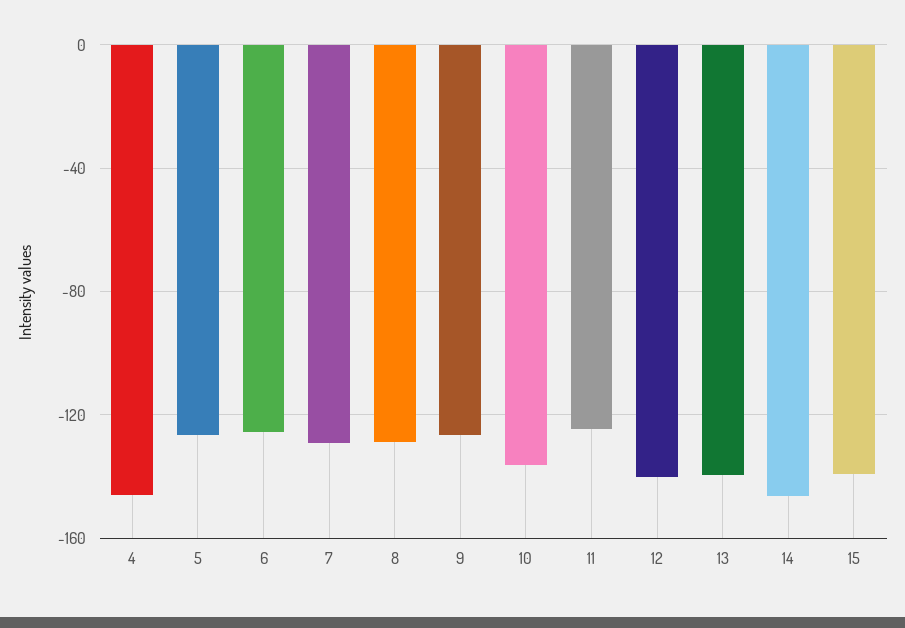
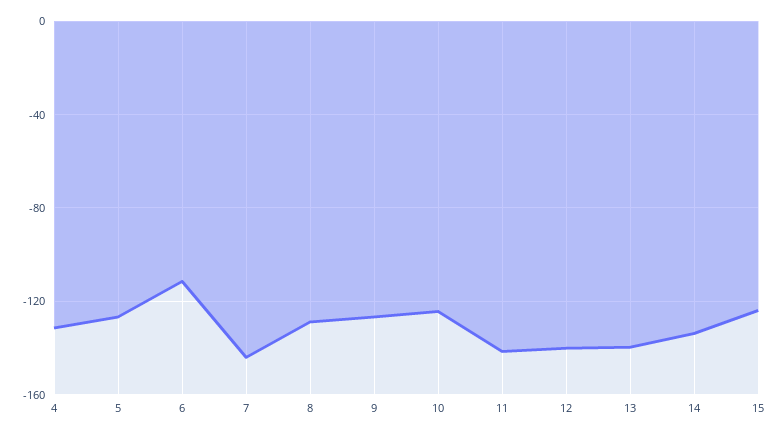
4: -145 -> -130
6: -125 -> -110
7: -130 -> -145
10: -135 -> -125
11: -125 -> -140
14: -145 -> -135
15: -140 -> -125

